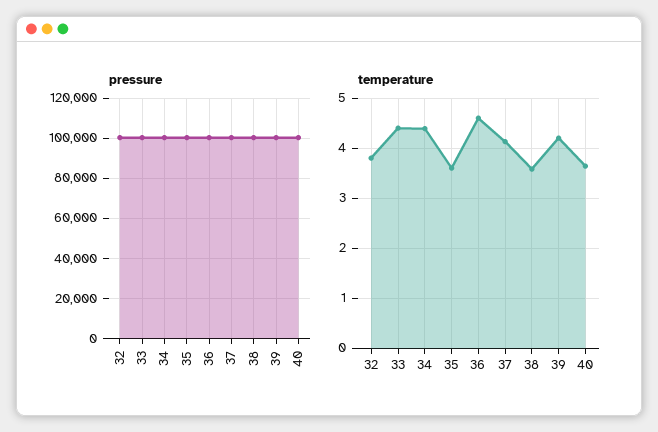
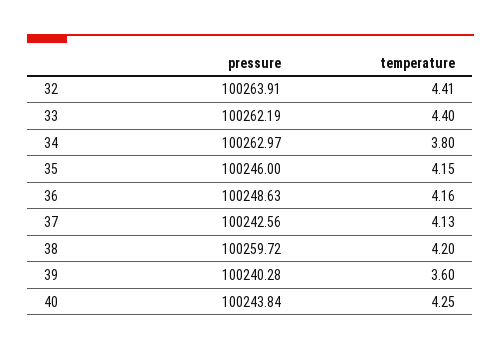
temperature, 32: 3.8 -> 4.41
temperature, 34: 4.4 -> 3.8
temperature, 35: 3.6 -> 4.15
temperature, 36: 4.6 -> 4.16
temperature, 38: 3.6 -> 4.2
temperature, 39: 4.2 -> 3.6
temperature, 40: 3.6 -> 4.25

